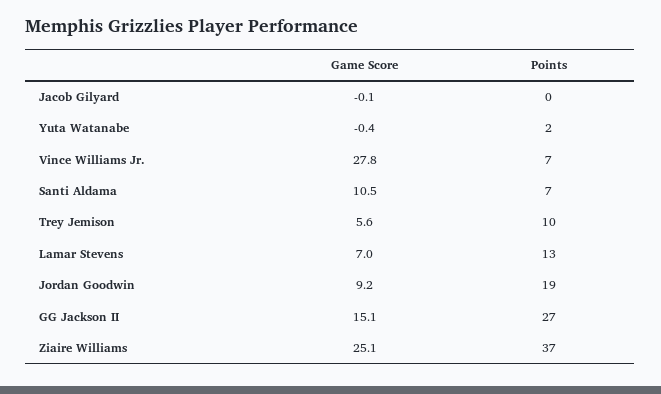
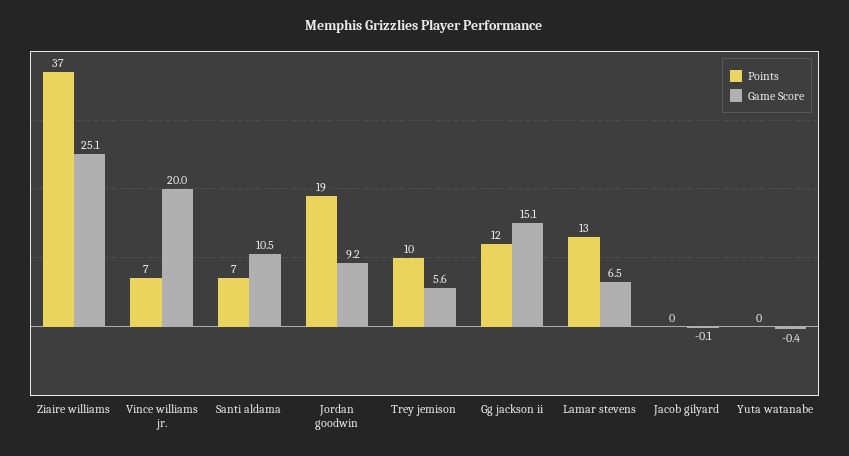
Points, Yuta Watanabe: 2 -> 0
Game Score, Vince Williams Jr.: 27.8 -> 20
Game Score, Lamar Stevens: 7 -> 6.5
Points, GG Jackson II: 27 -> 12

